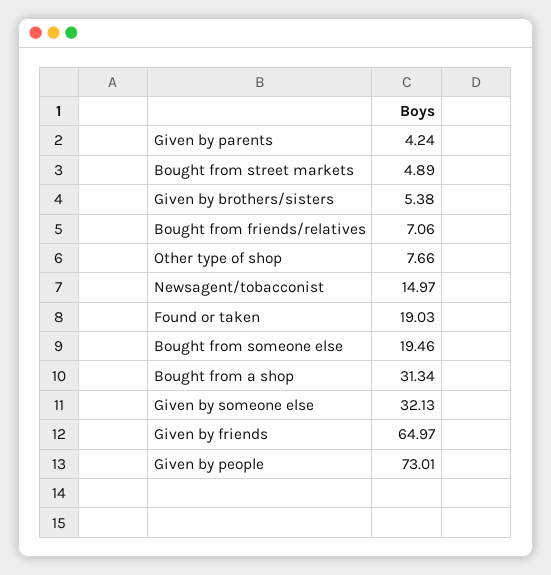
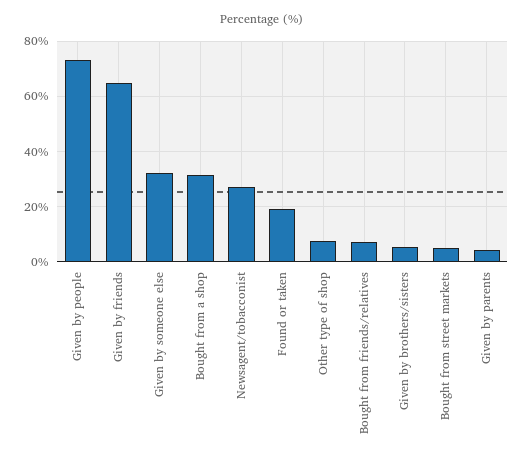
Newsagent/tobacconist: 14.97 -> 27.5
Bought from someone else: 19.46 -> none

